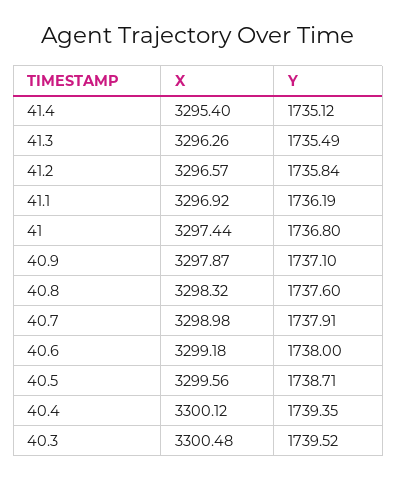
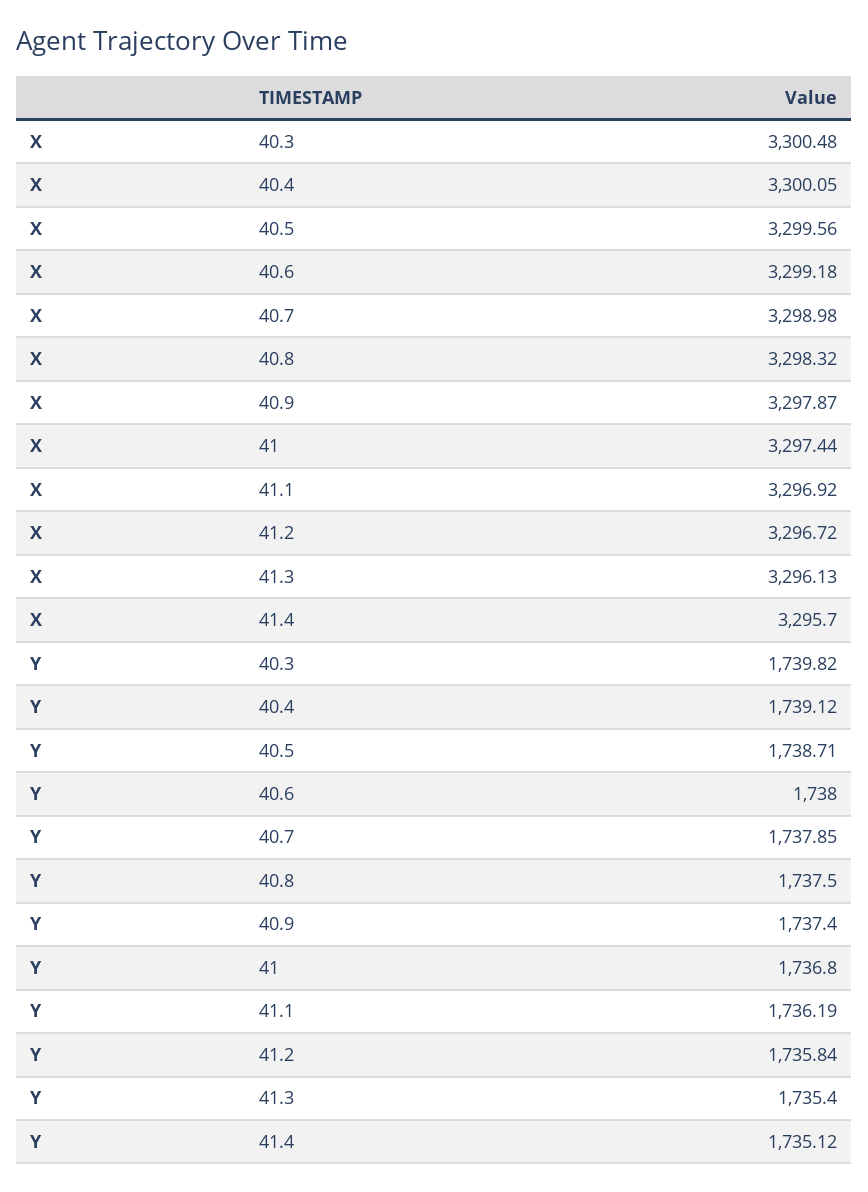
X, 41.4: 3295.4 -> 3295.7
X, 41.3: 3296.26 -> 3296.13
Y, 41.3: 1735.49 -> 1735.4
X, 41.2: 3296.57 -> 3296.72
Y, 40.9: 1737.1 -> 1737.4
Y, 40.8: 1737.6 -> 1737.5
Y, 40.7: 1737.91 -> 1737.85
X, 40.4: 3300.12 -> 3300.05
Y, 40.4: 1739.35 -> 1739.12
Y, 40.3: 1739.52 -> 1739.82

